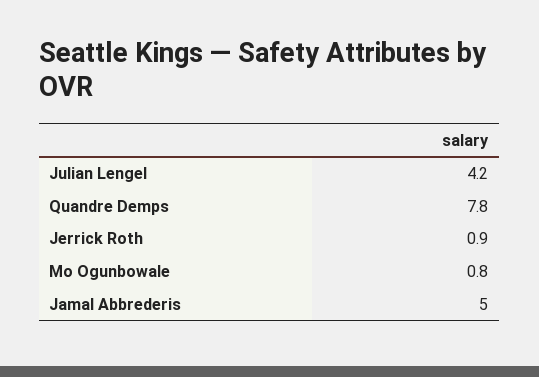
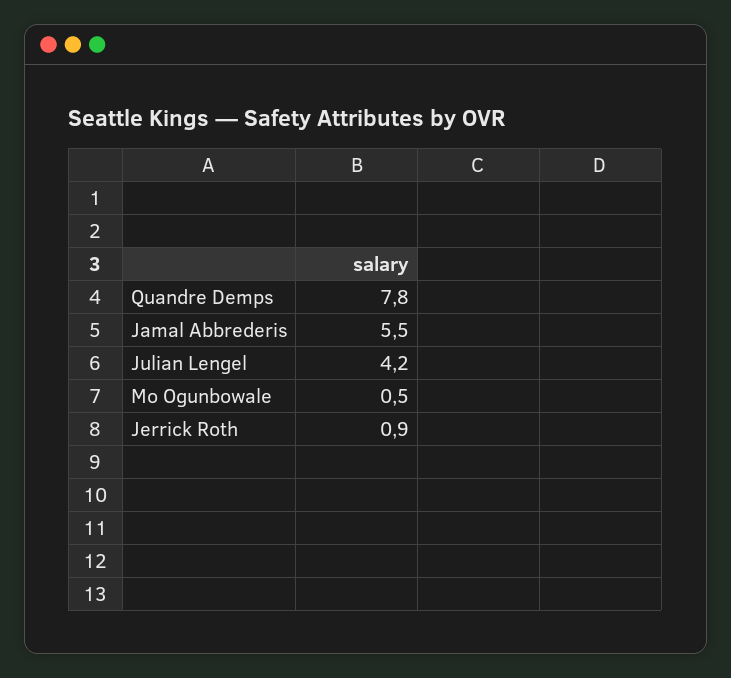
Mo Ogunbowale: 0.8 -> 0.5
Jamal Abbrederis: 5 -> 5.5

